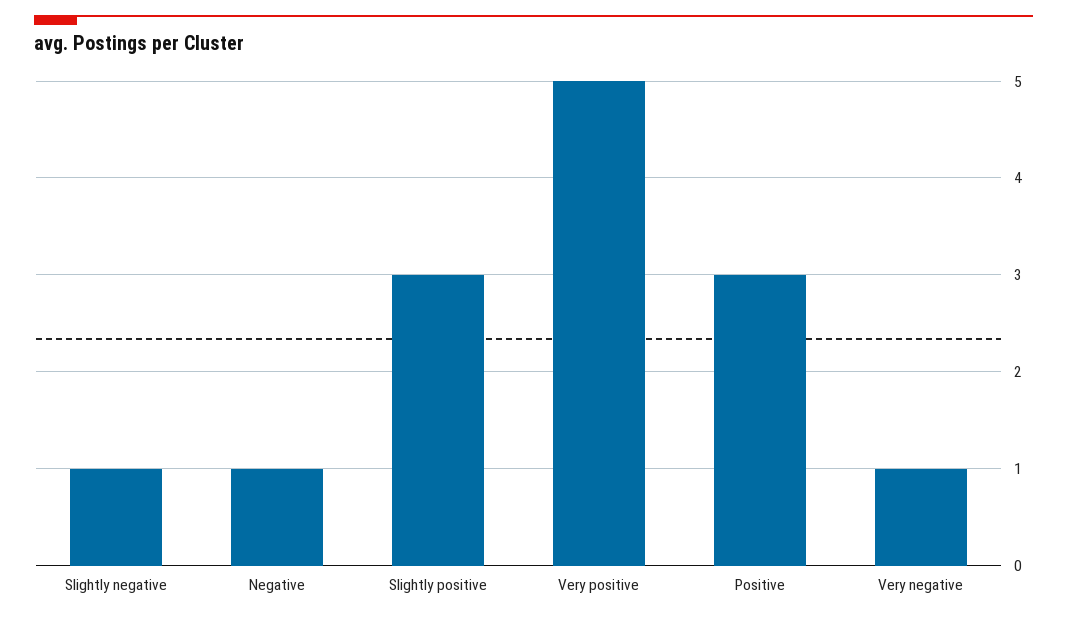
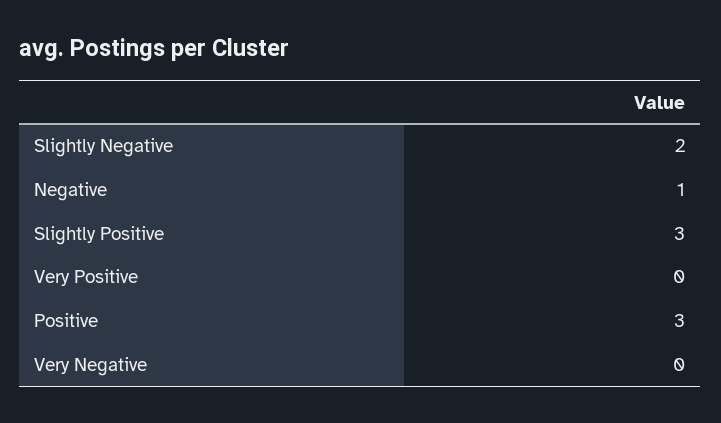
Slightly negative: 1 -> 2
Very positive: 5 -> 0
Very negative: 1 -> 0

